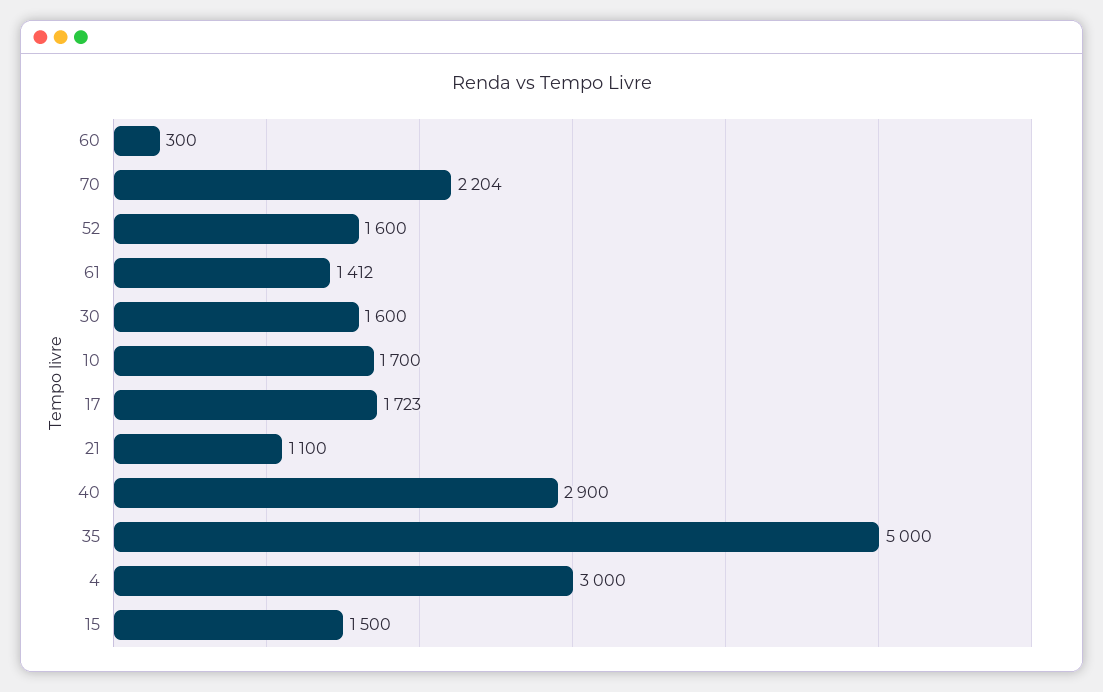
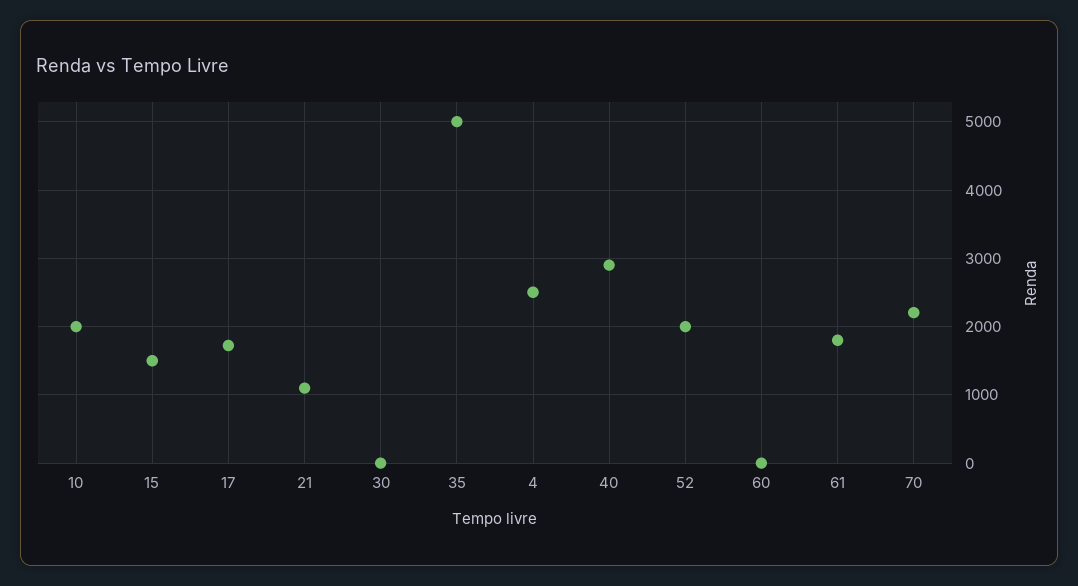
60: 300 -> 0
52: 1600 -> 2000
61: 1412 -> 1800
30: 1600 -> 0
10: 1700 -> 2000
4: 3000 -> 2500

